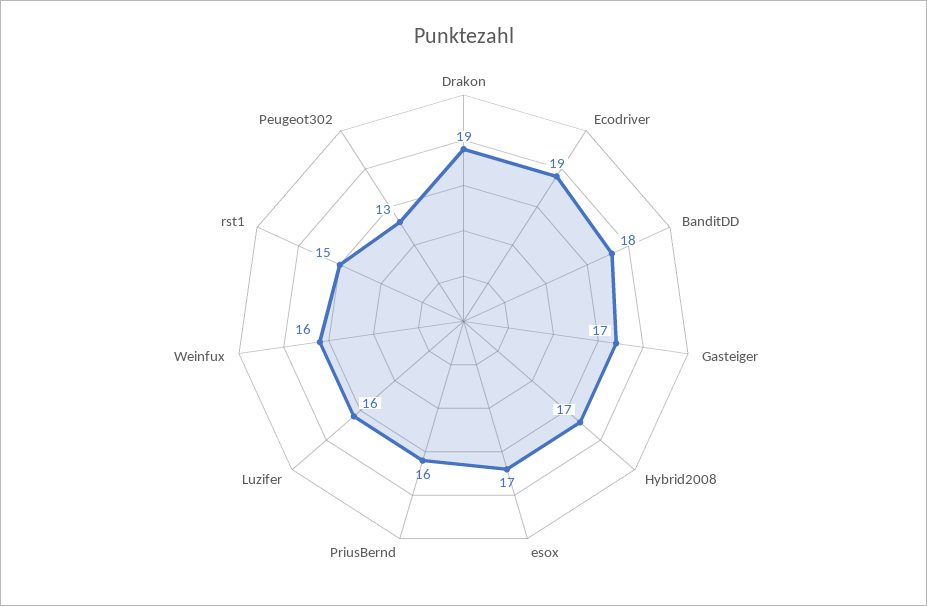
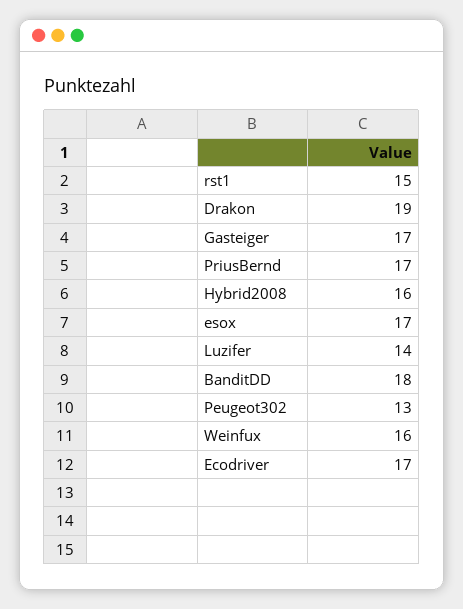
Ecodriver: 19 -> 17
Hybrid2008: 17 -> 16
PriusBernd: 16 -> 17
Luzifer: 16 -> 14

